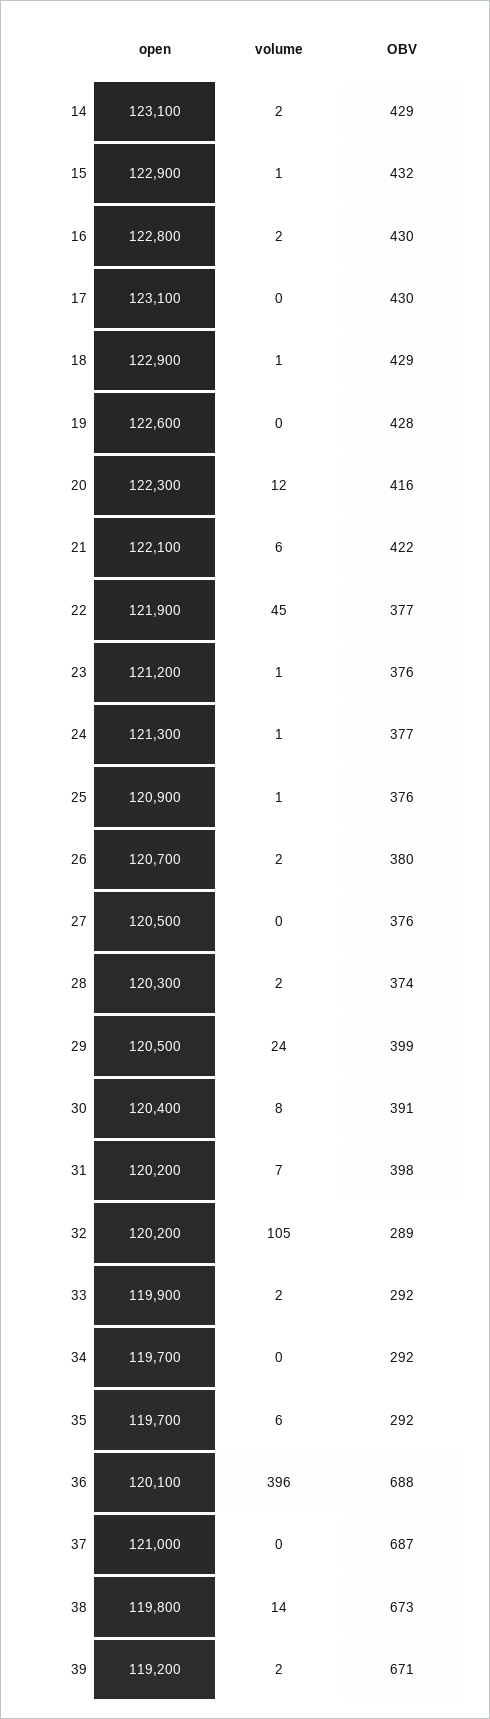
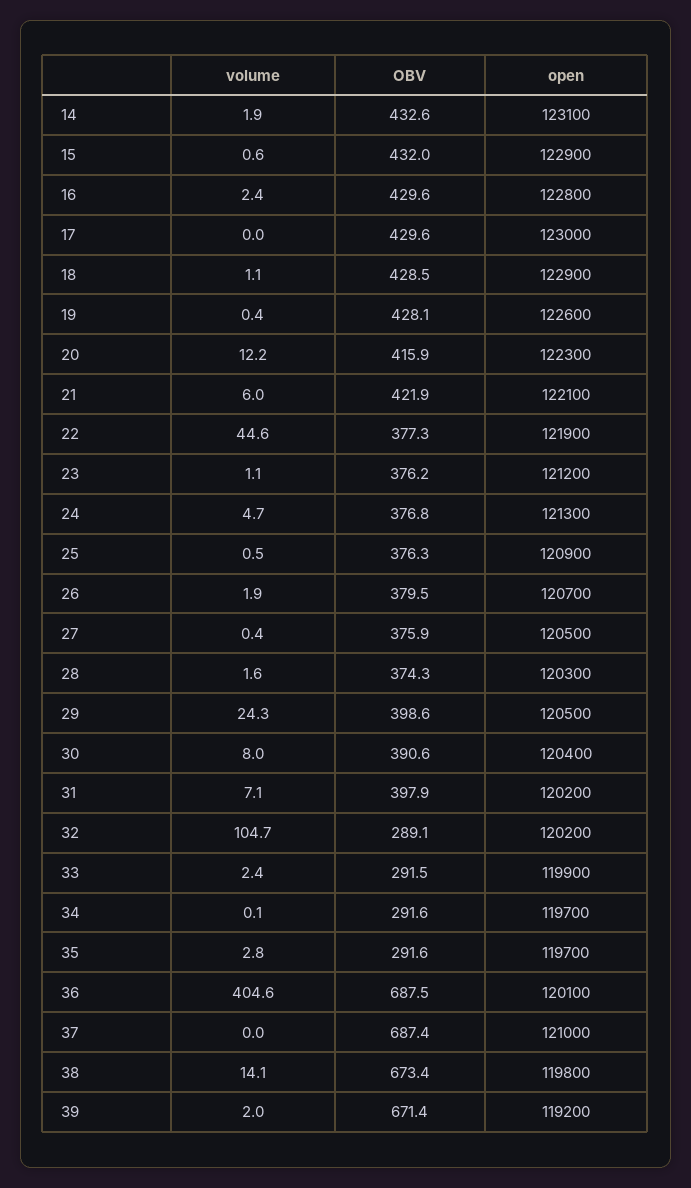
OBV, 14: 429 -> 432.6
open, 17: 123100 -> 123000
volume, 24: 1 -> 4.7
volume, 35: 6 -> 2.8
volume, 36: 396 -> 404.6

